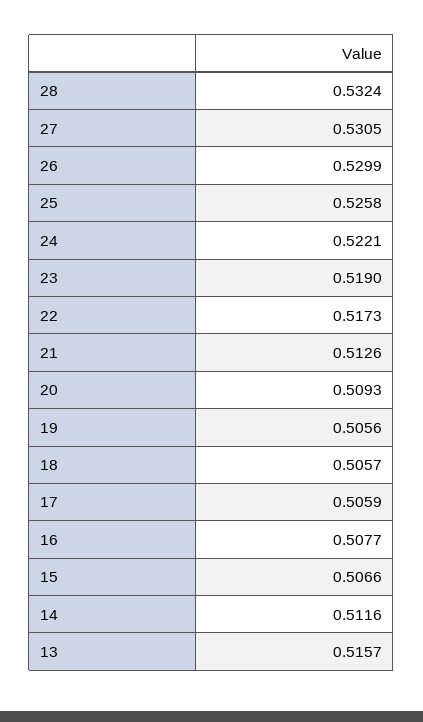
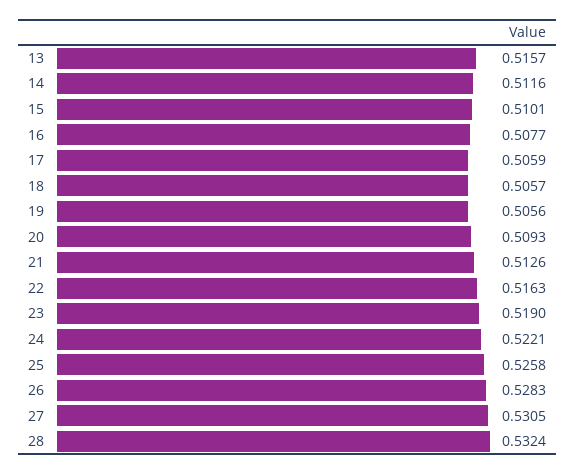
26: 0.5299 -> 0.5283
22: 0.5173 -> 0.5163
15: 0.5066 -> 0.5101

